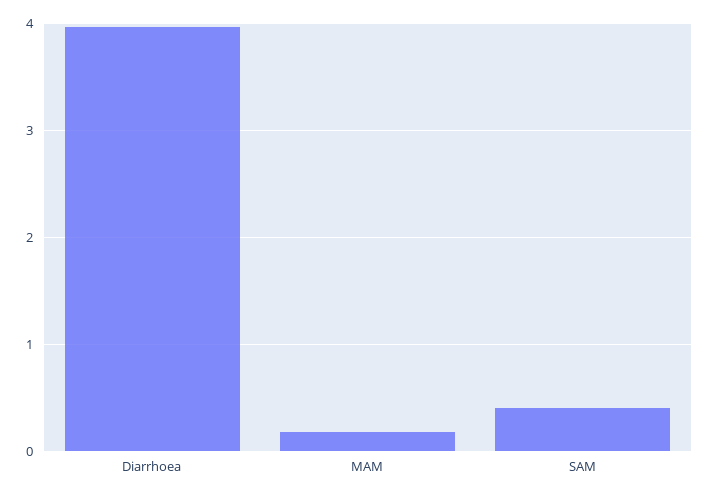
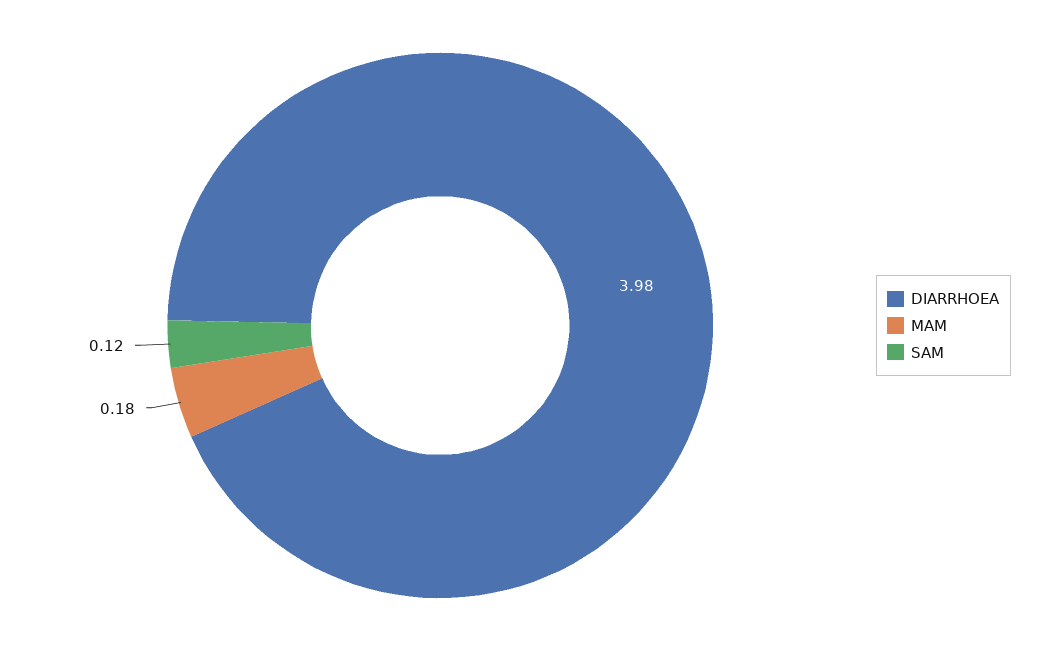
SAM: 0.4 -> 0.12

